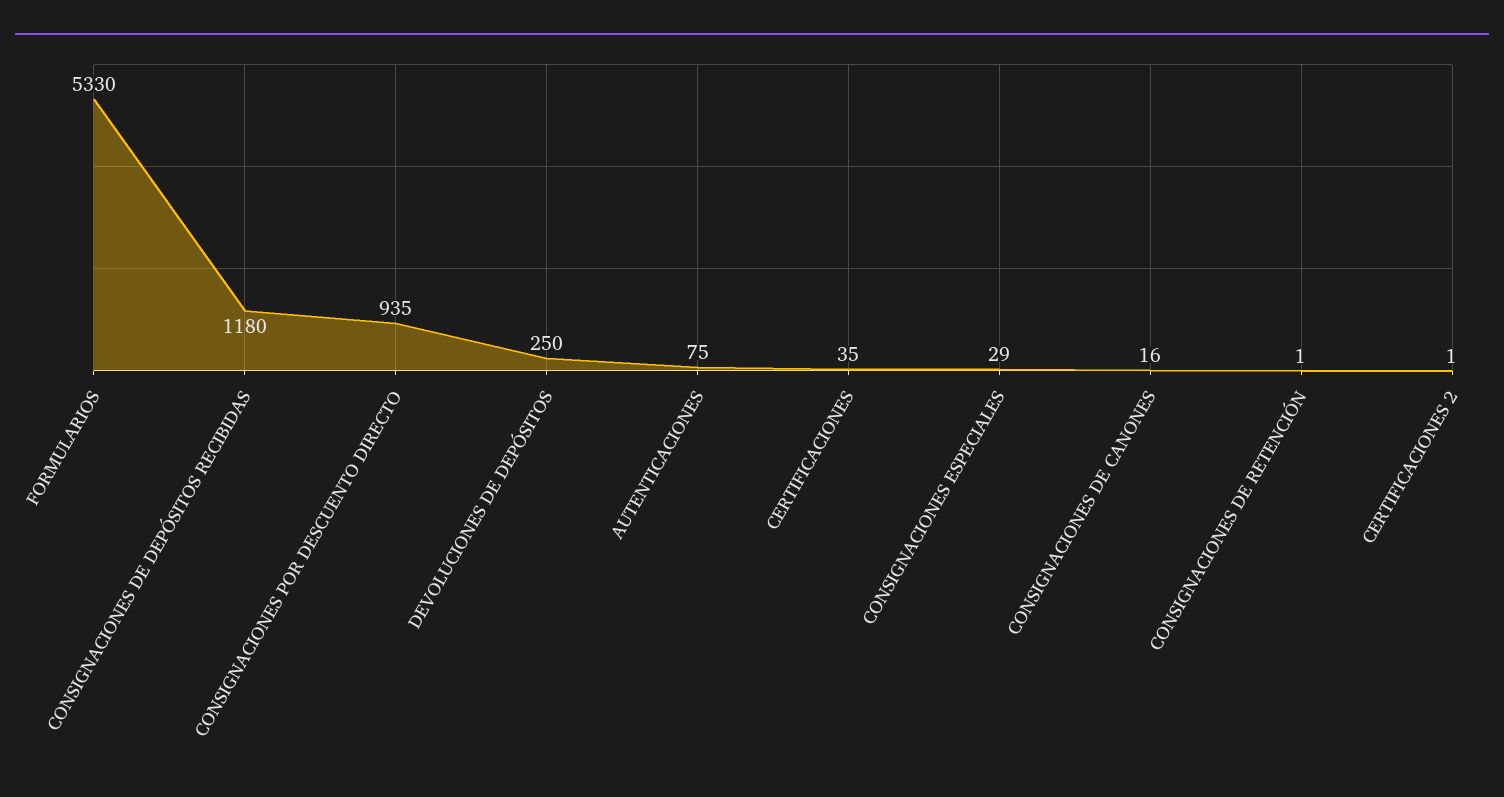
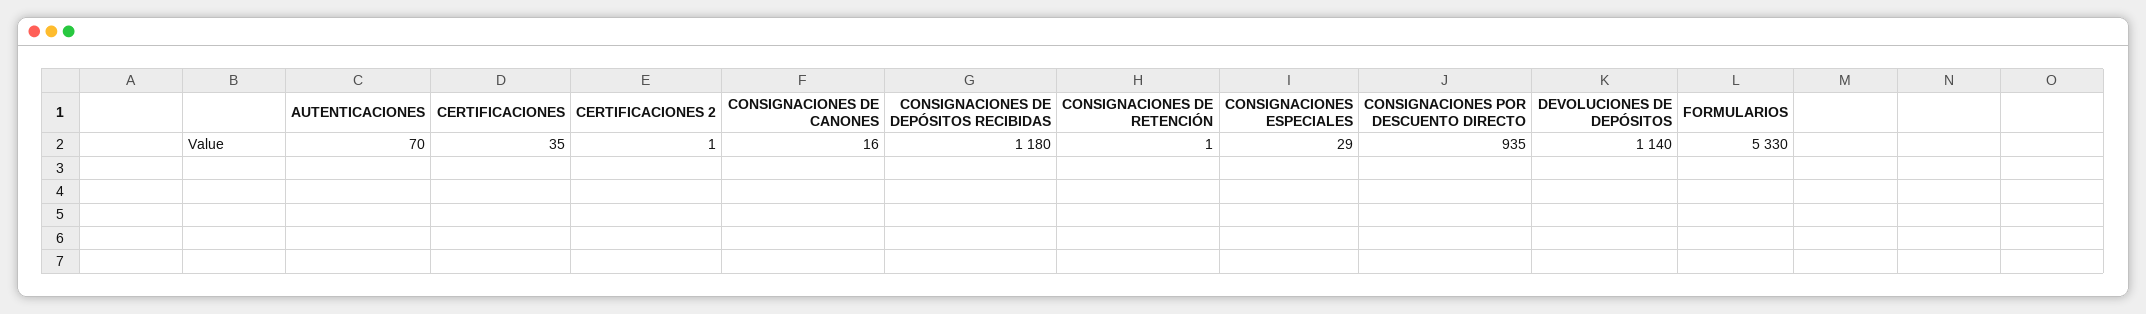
DEVOLUCIONES DE DEPÓSITOS: 250 -> 1140
AUTENTICACIONES: 75 -> 70

